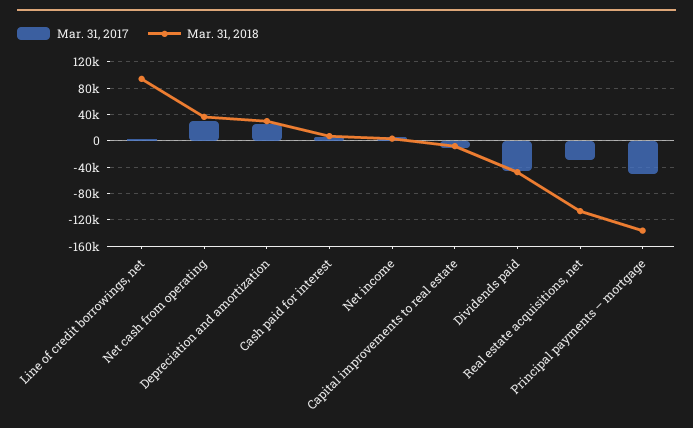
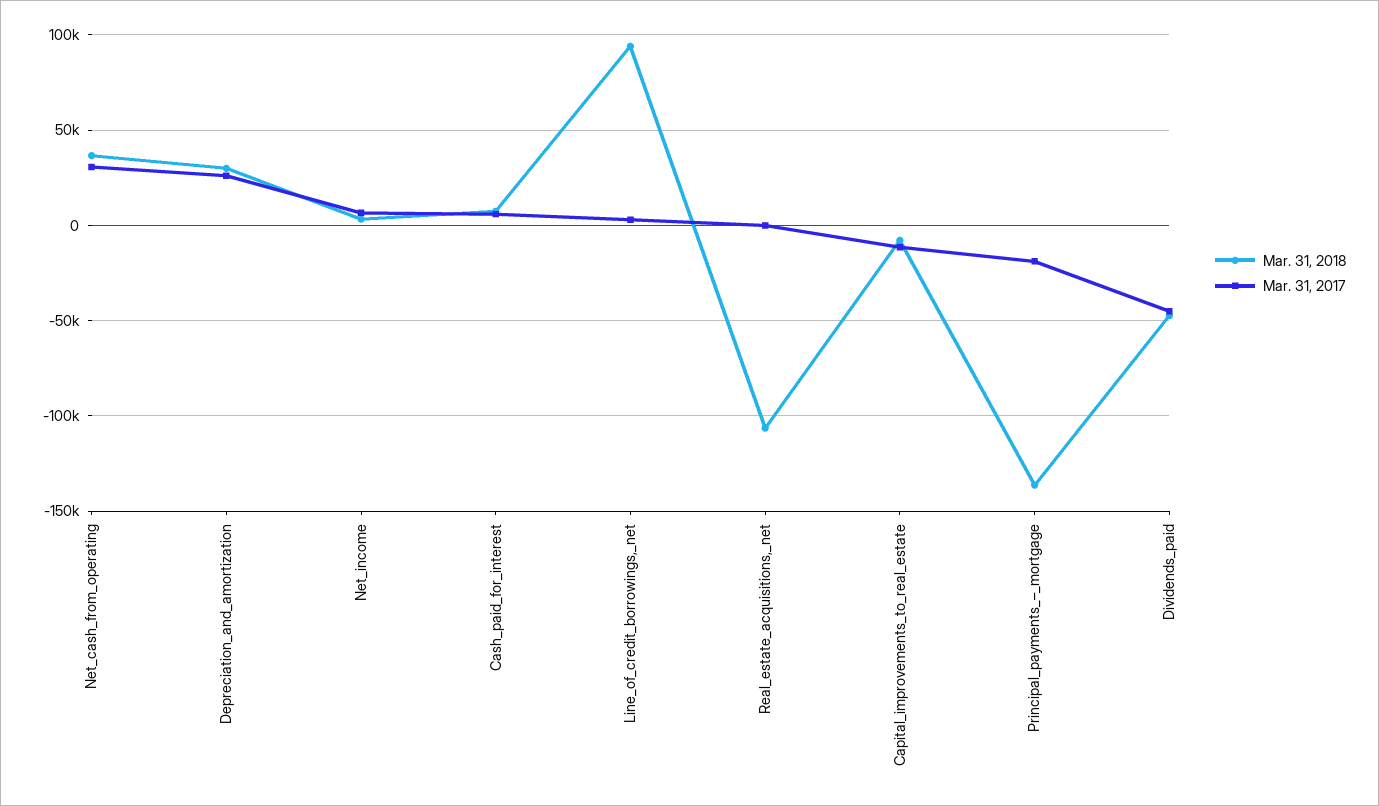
Mar. 31, 2017, Real estate acquisitions, net: -30000 -> 0
Mar. 31, 2017, Principal payments – mortgage: -50000 -> -20000

